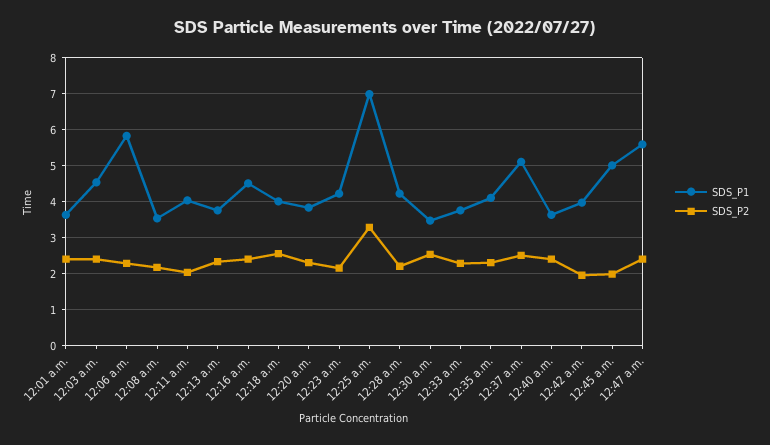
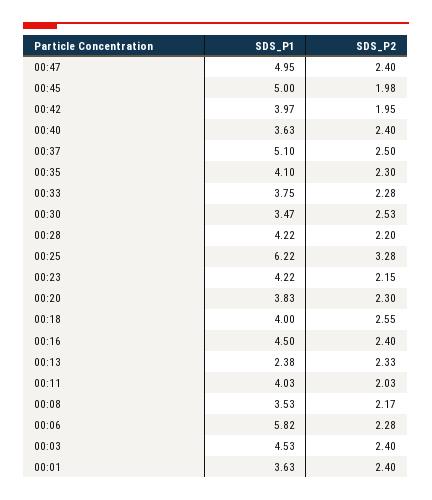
SDS_P1, 12:13 a.m.: 3.8 -> 2.38
SDS_P1, 12:25 a.m.: 7 -> 6.22
SDS_P1, 12:47 a.m.: 5.6 -> 4.95

